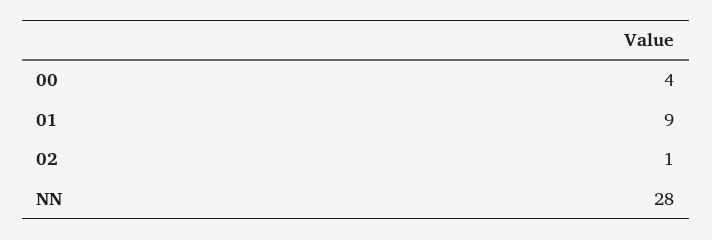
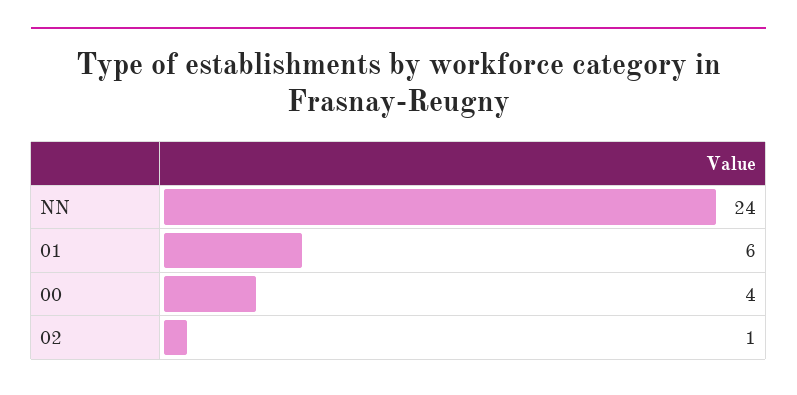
01: 9 -> 6
NN: 28 -> 24

